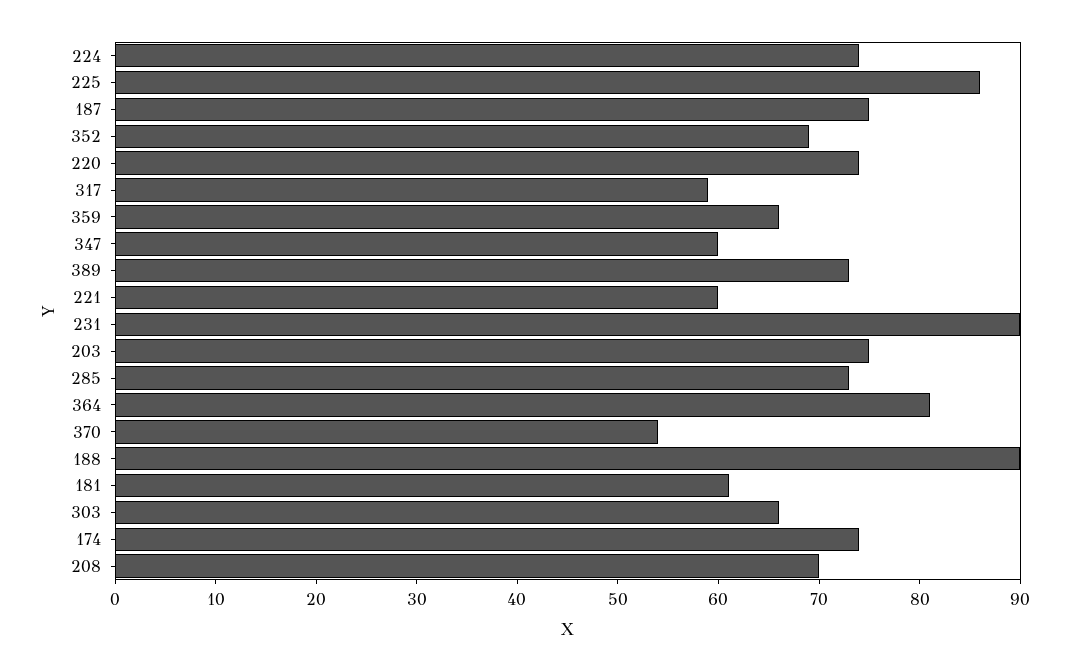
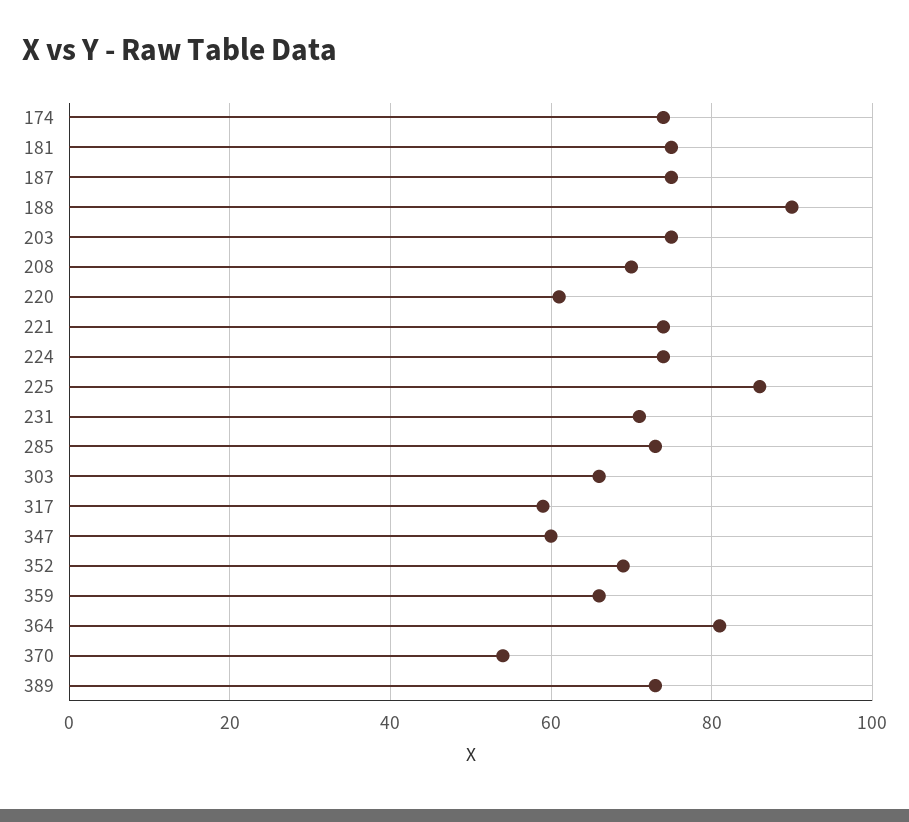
220: 74 -> 60
221: 60 -> 75
231: 90 -> 70
181: 61 -> 75

